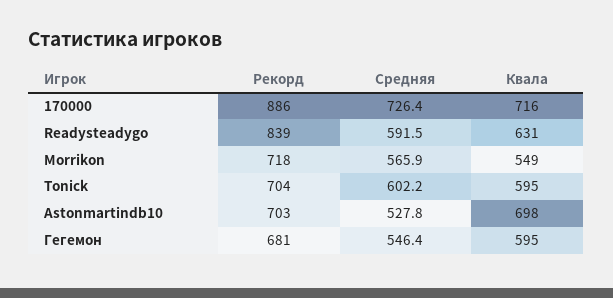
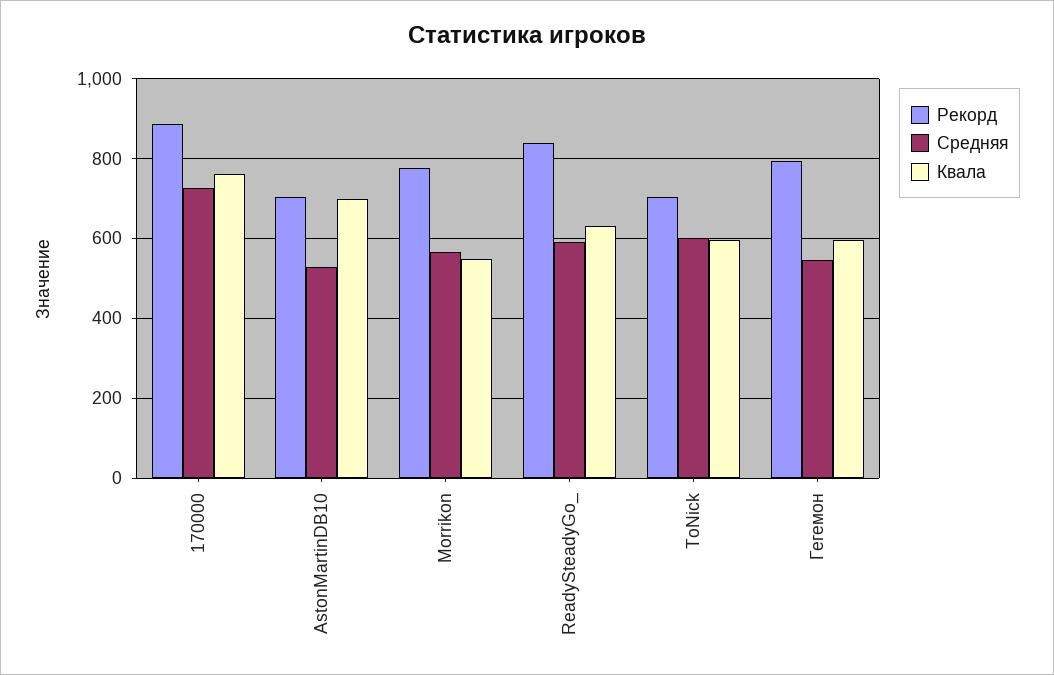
Квала, 170000: 716 -> 760
Рекорд, Morrikon: 718 -> 780
Рекорд, Гегемон: 681 -> 800

